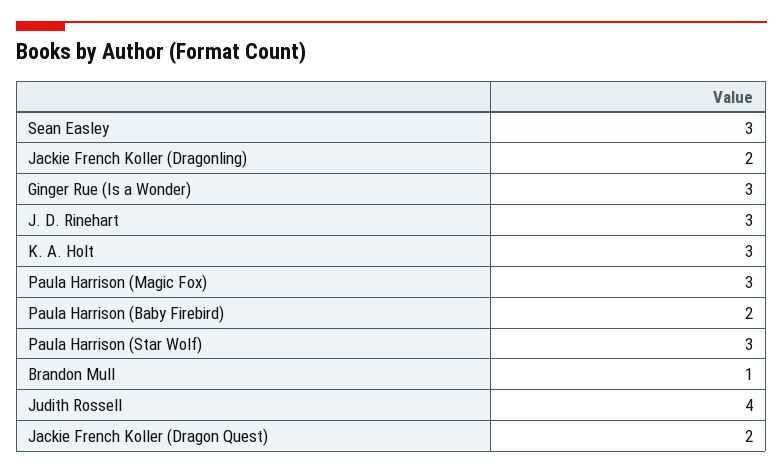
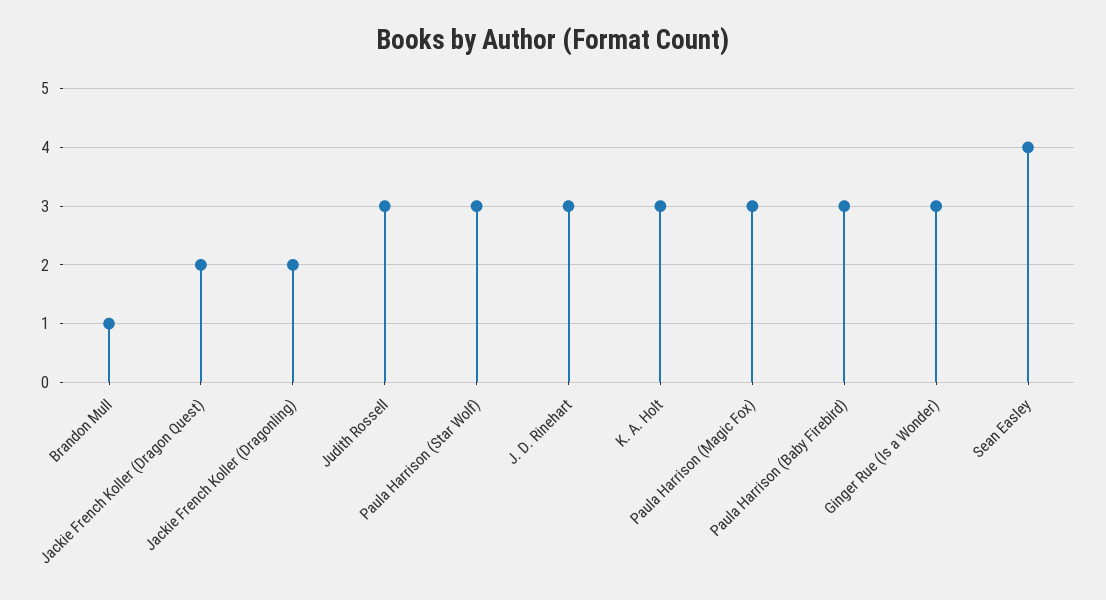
Sean Easley: 3 -> 4
Paula Harrison (Baby Firebird): 2 -> 3
Judith Rossell: 4 -> 3

